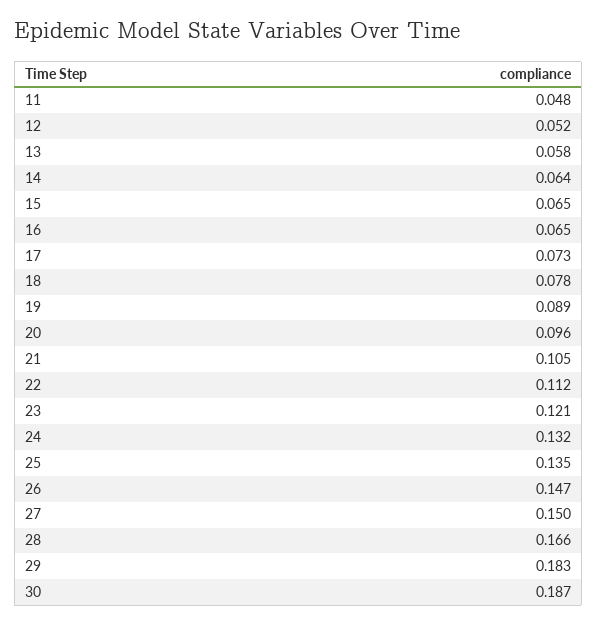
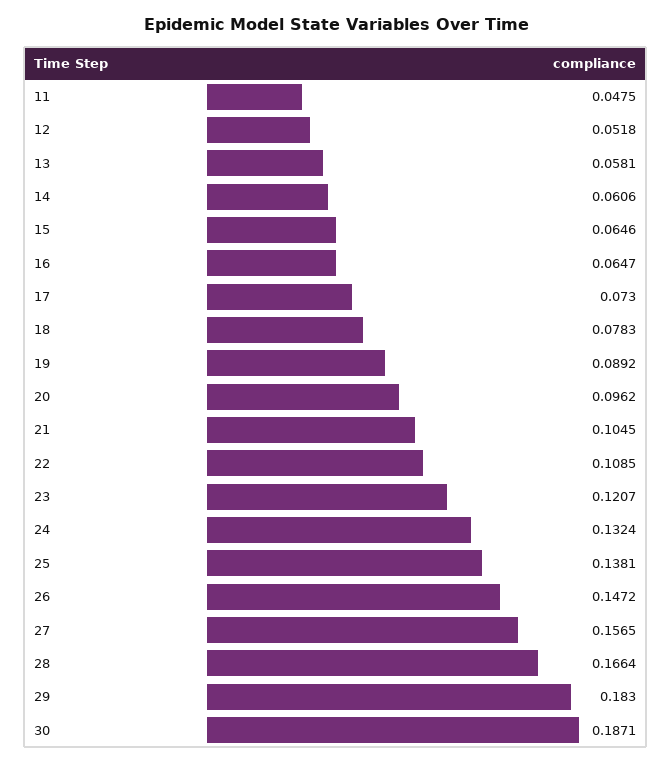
14: 0.064 -> 0.0606
22: 0.112 -> 0.1085
25: 0.135 -> 0.1381
27: 0.15 -> 0.1565

